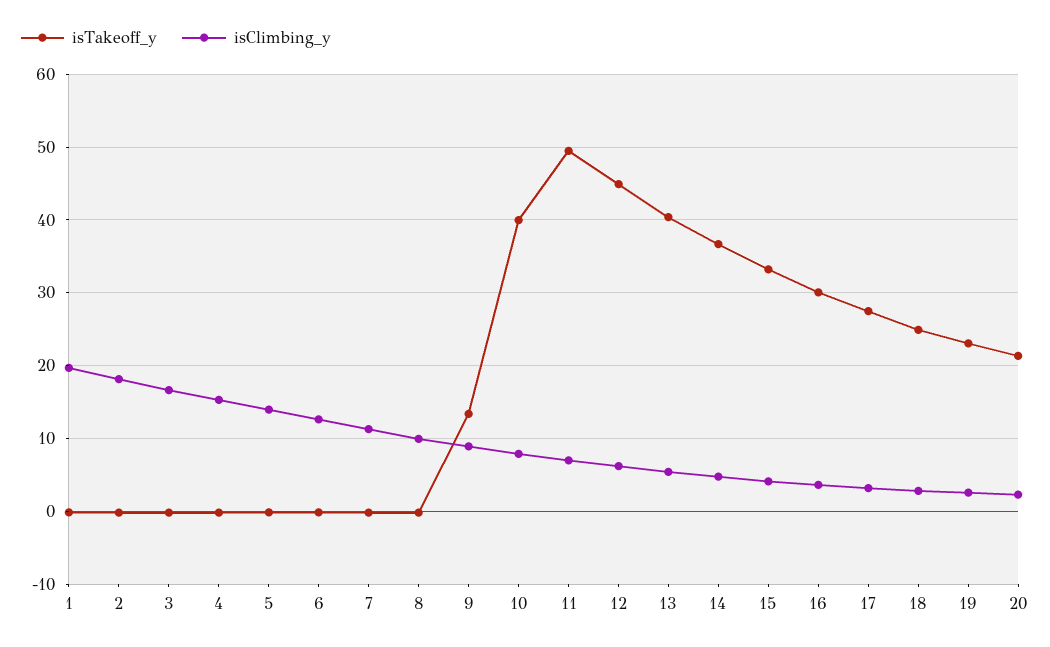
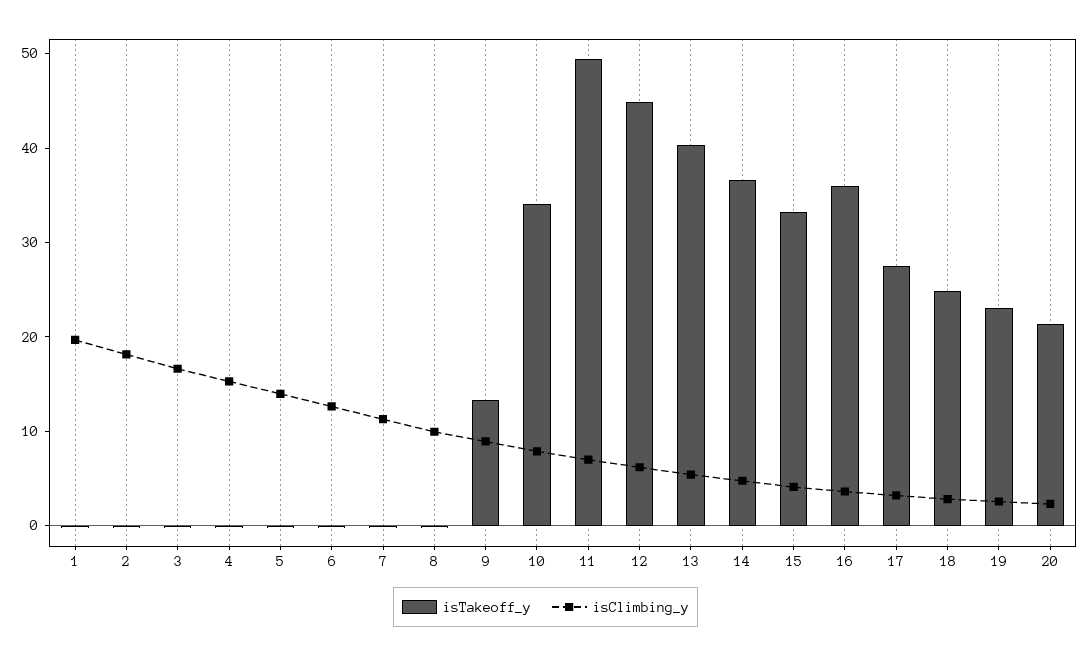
isTakeoff_y, 10: 40 -> 34
isTakeoff_y, 16: 30 -> 36

